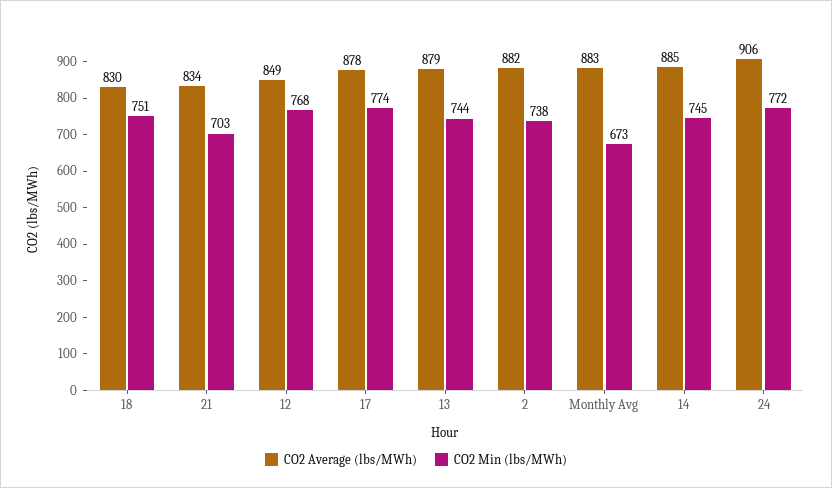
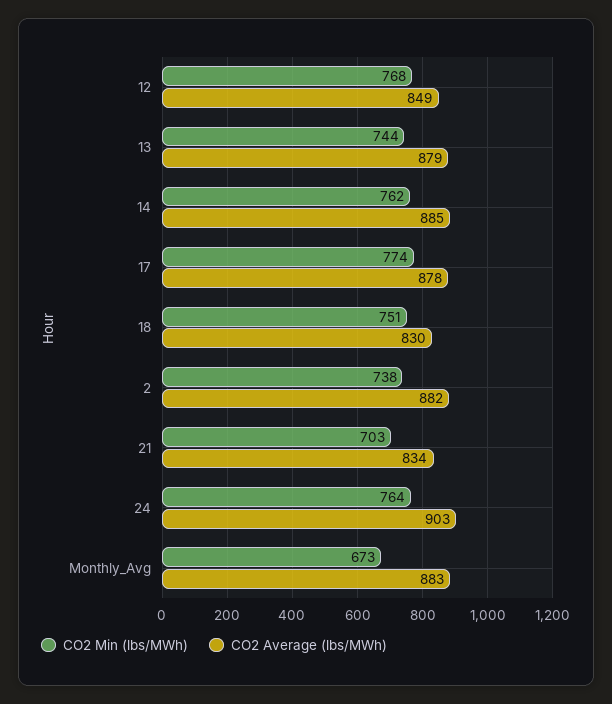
CO2 Min (lbs/MWh), 14: 745 -> 762
CO2 Average (lbs/MWh), 24: 906 -> 903
CO2 Min (lbs/MWh), 24: 772 -> 764

